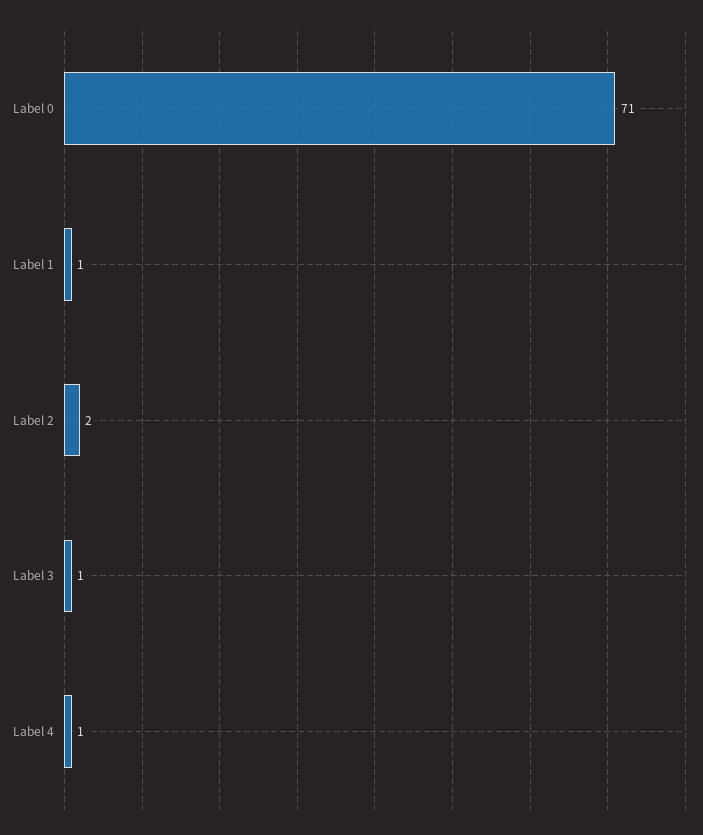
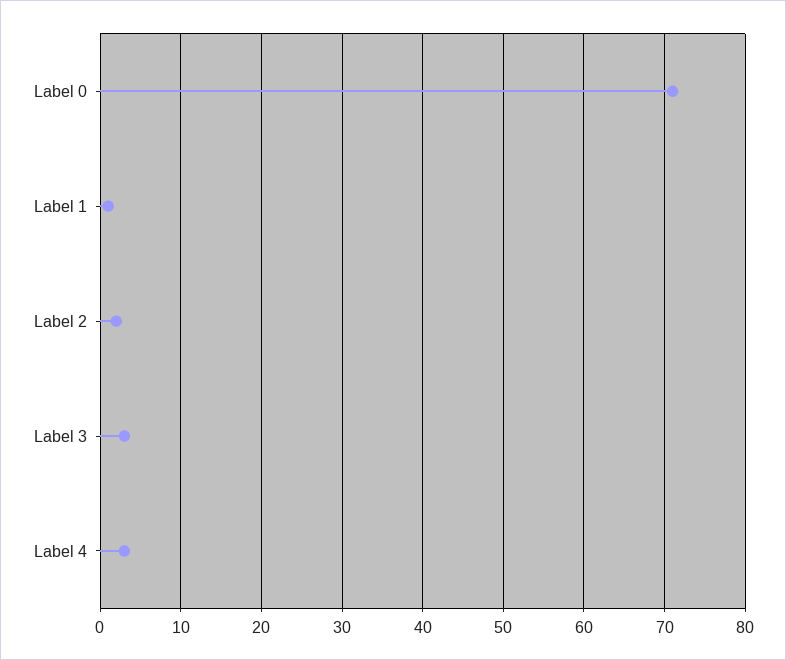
Label 3: 1 -> 3
Label 4: 1 -> 3

